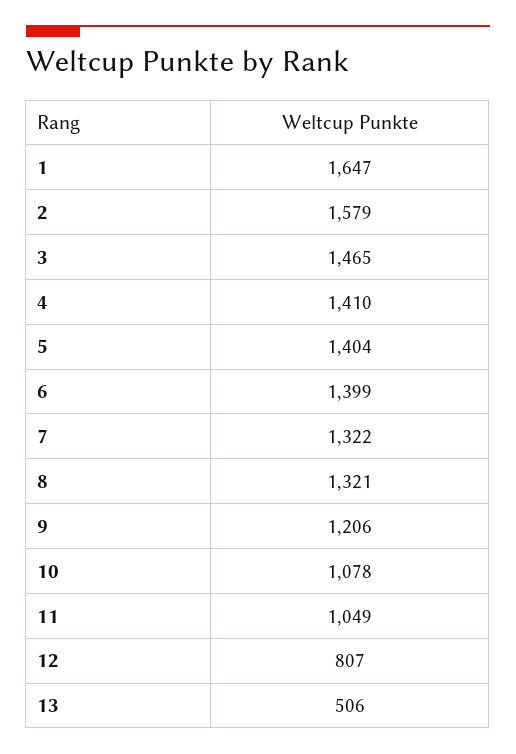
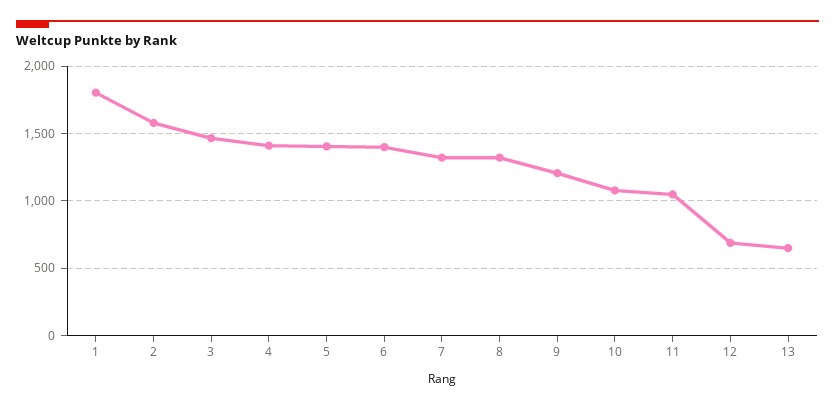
1: 1647 -> 1800
12: 807 -> 700
13: 506 -> 650

